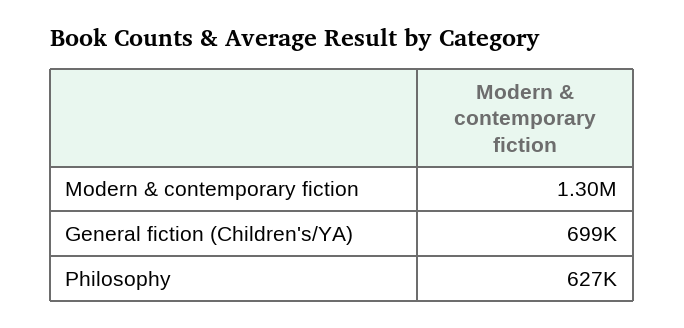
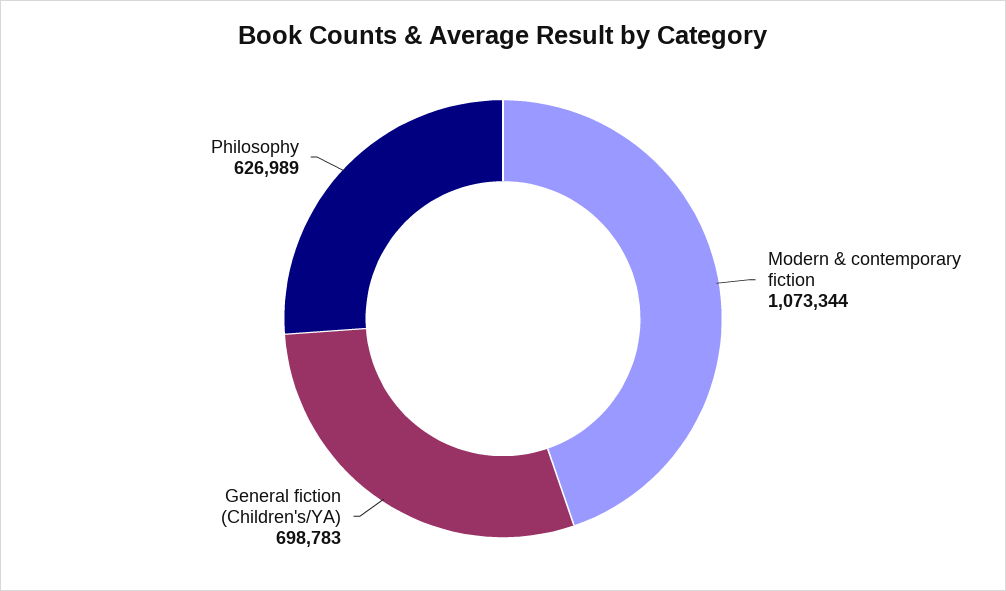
Modern & contemporary fiction: 1300000 -> 1073344

